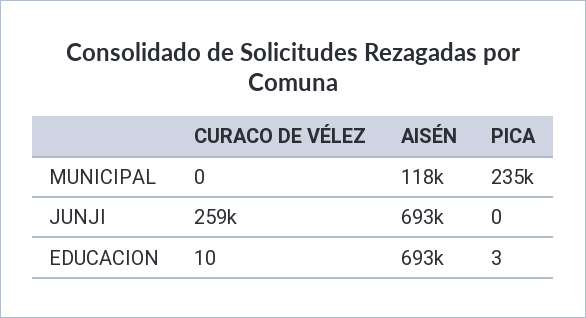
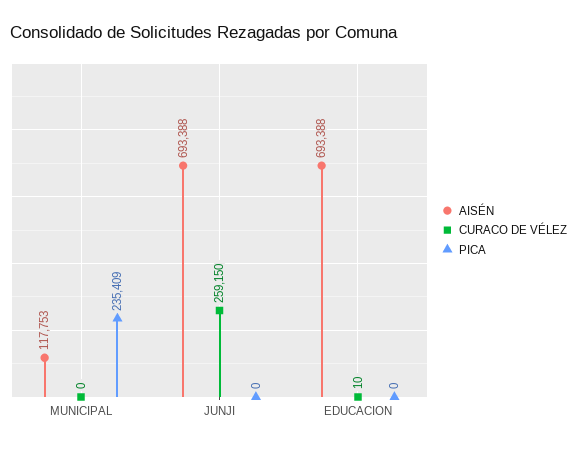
PICA, EDUCACION: 3 -> 0

